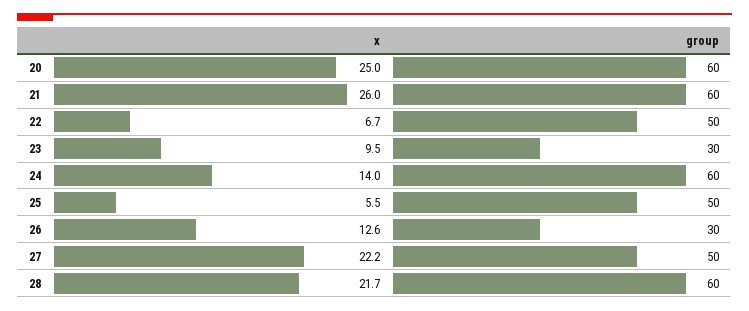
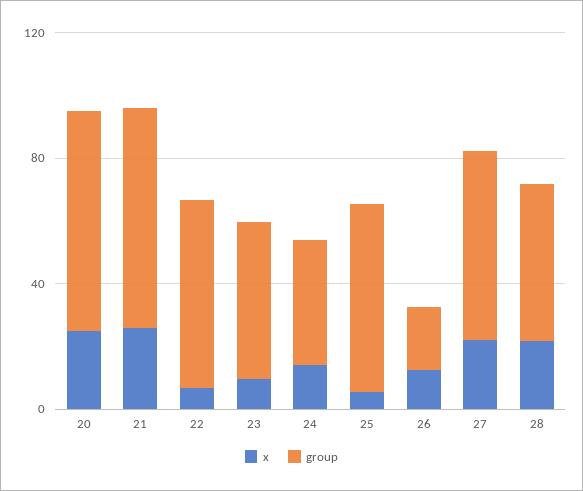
group, 20: 60 -> 70
group, 21: 60 -> 70
group, 22: 50 -> 60
group, 23: 30 -> 50
group, 24: 60 -> 40
group, 25: 50 -> 60
group, 26: 30 -> 20
group, 27: 50 -> 60
group, 28: 60 -> 50

